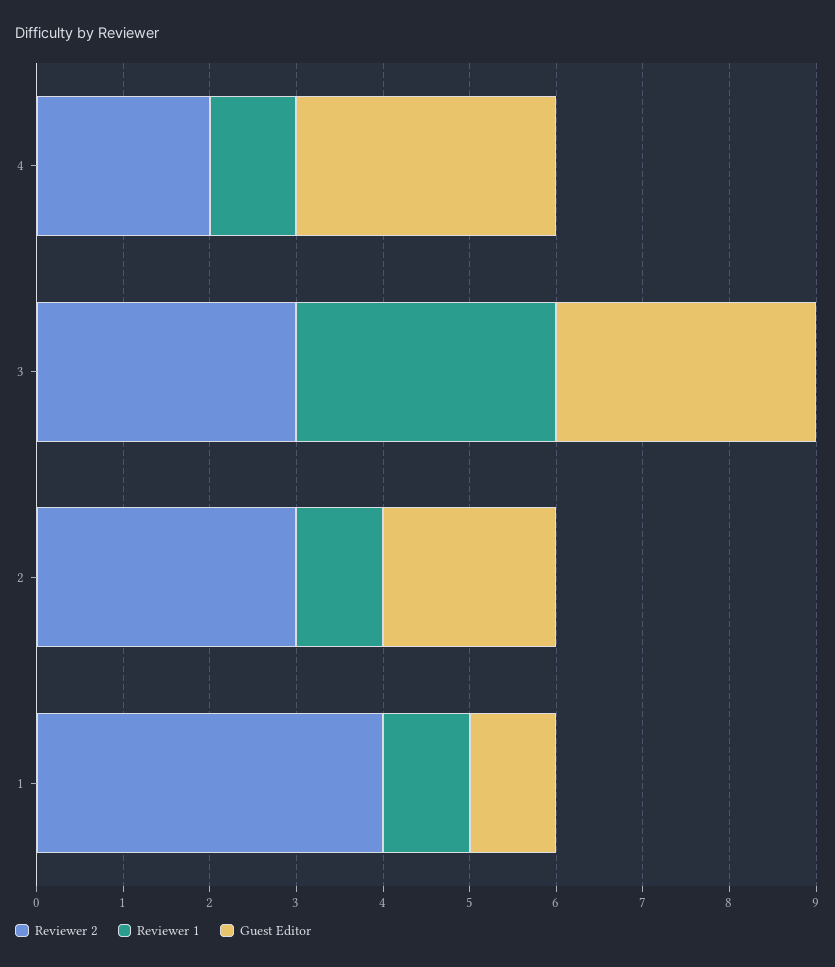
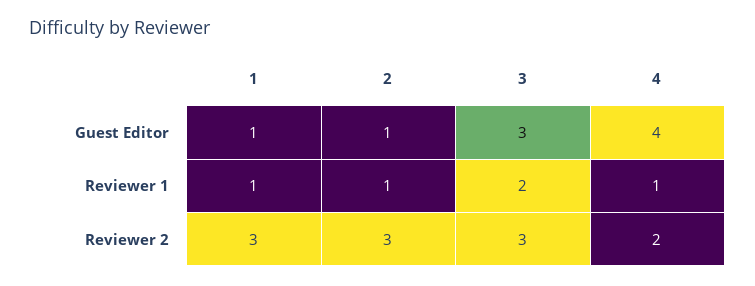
Guest Editor, 4: 3 -> 4
Reviewer 1, 3: 3 -> 2
Guest Editor, 2: 2 -> 1
Reviewer 2, 1: 4 -> 3

